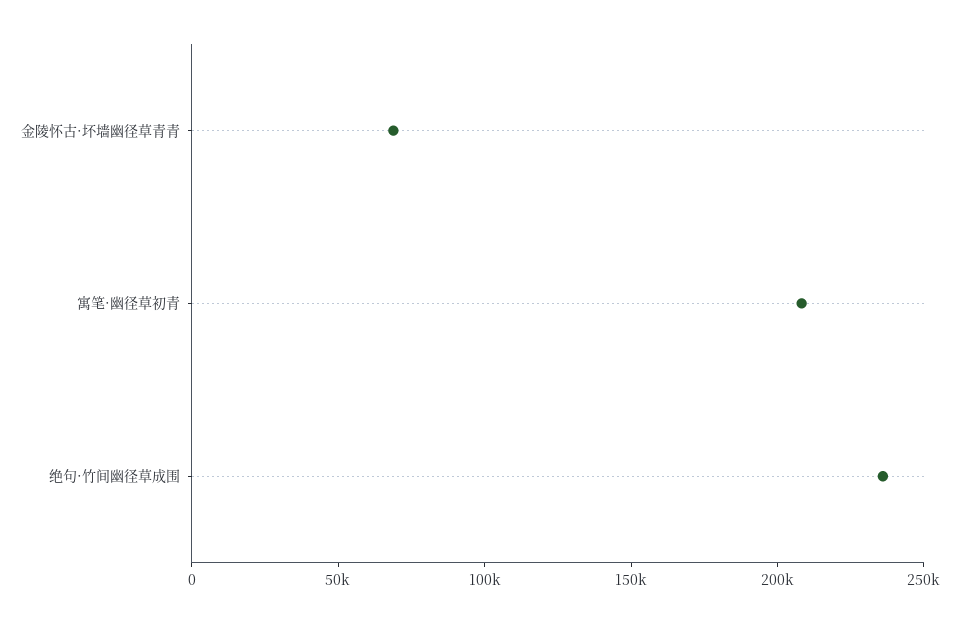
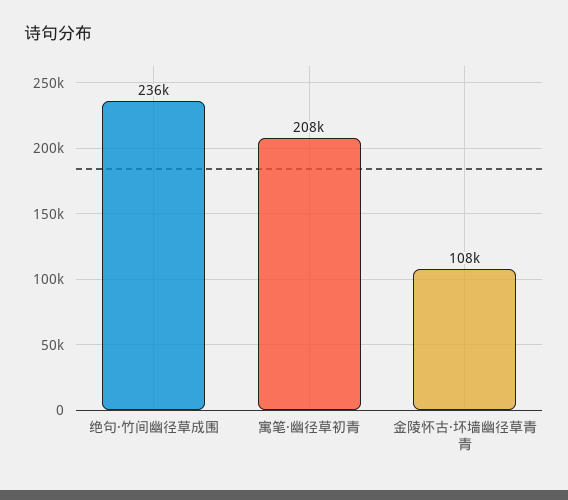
金陵怀古·坏墙幽径草青青: 70000 -> 108000

